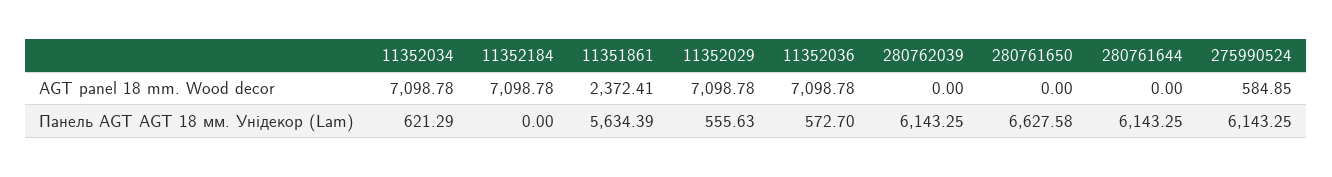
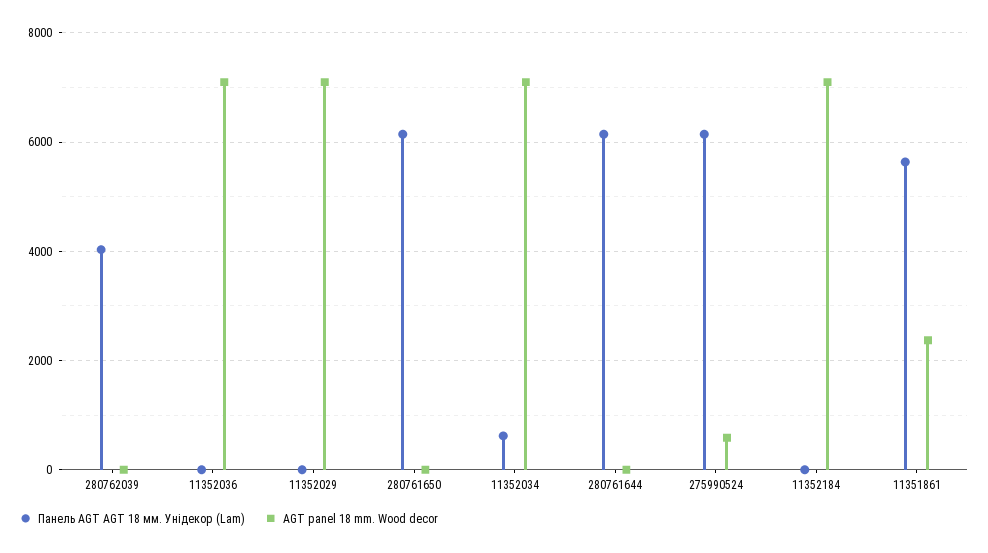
Панель AGT AGT 18 мм. Унідекор (Lam), 11352029: 555.63 -> 0
Панель AGT AGT 18 мм. Унідекор (Lam), 11352036: 572.7 -> 0
Панель AGT AGT 18 мм. Унідекор (Lam), 280762039: 6143.25 -> 4000
Панель AGT AGT 18 мм. Унідекор (Lam), 280761650: 6627.58 -> 6200

